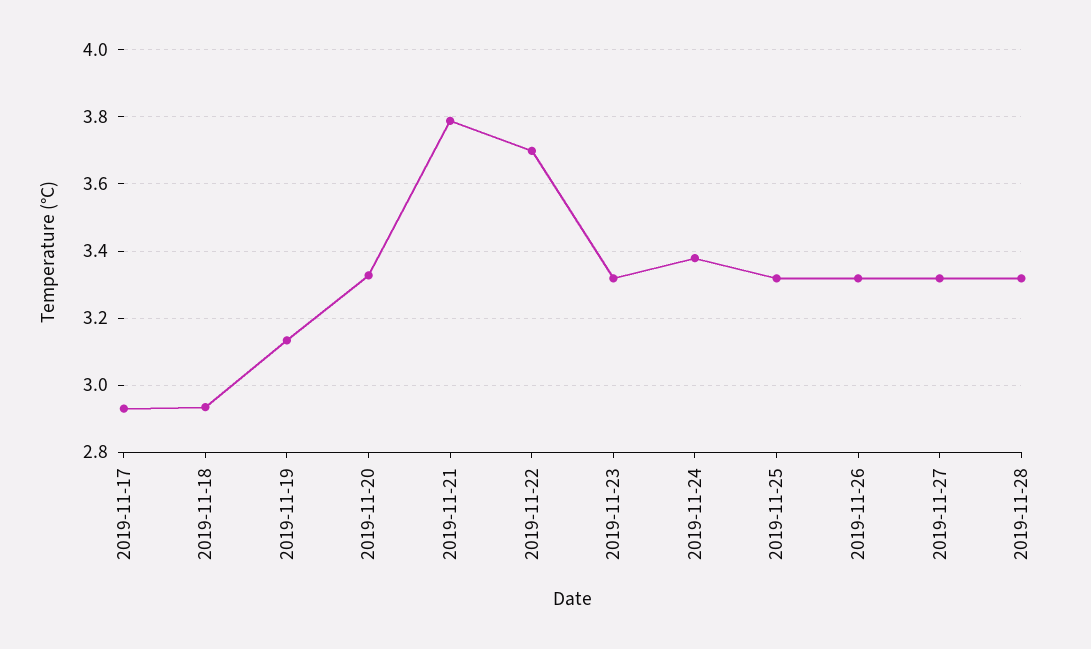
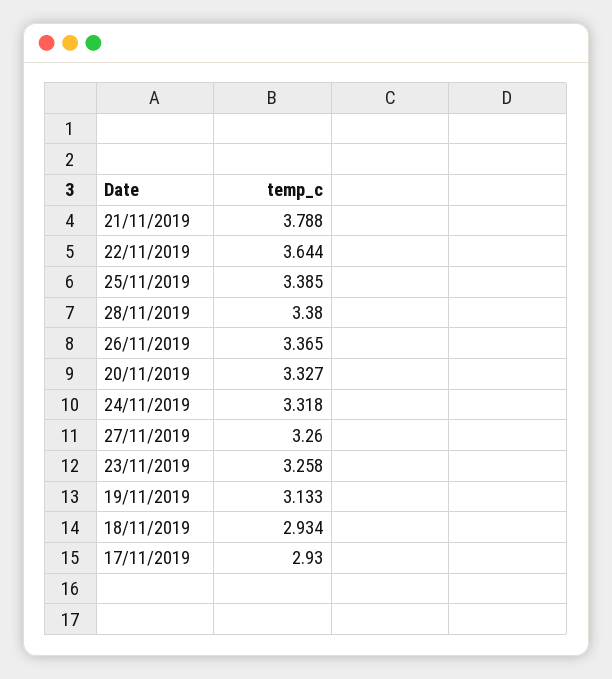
2019-11-22: 3.7 -> 3.644
2019-11-23: 3.32 -> 3.258
2019-11-24: 3.38 -> 3.318
2019-11-25: 3.32 -> 3.385
2019-11-26: 3.32 -> 3.365
2019-11-27: 3.32 -> 3.26
2019-11-28: 3.32 -> 3.38

